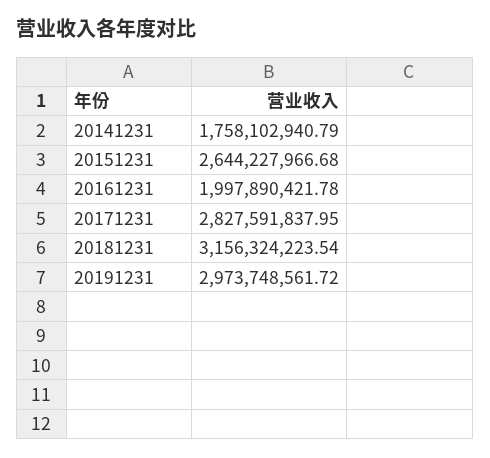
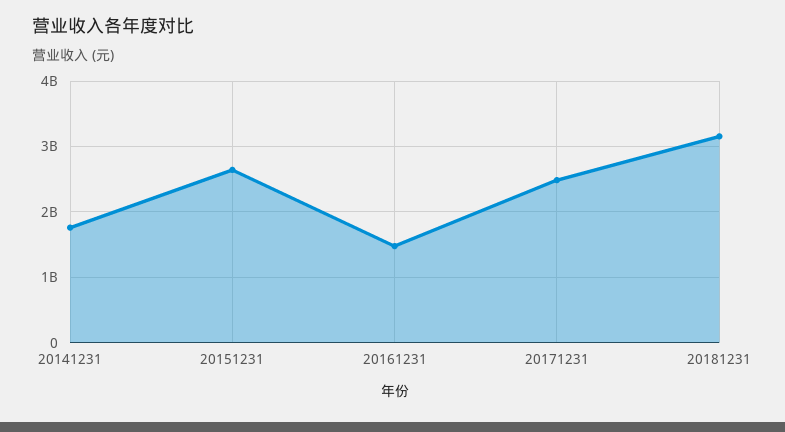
20161231: 1997890421.78 -> 1500000000
20171231: 2827591837.95 -> 2500000000
20191231: 2973748561.72 -> none

